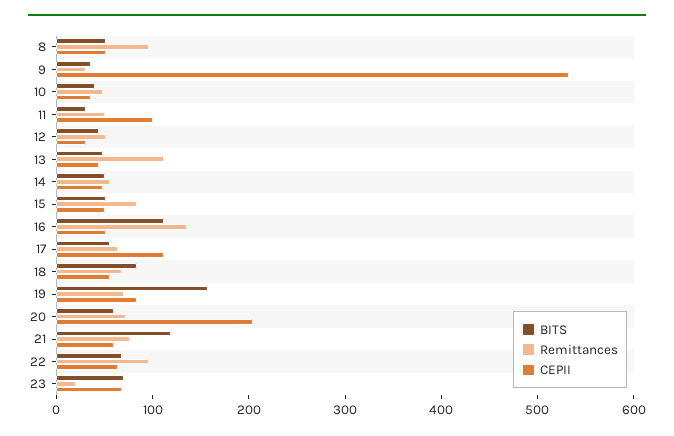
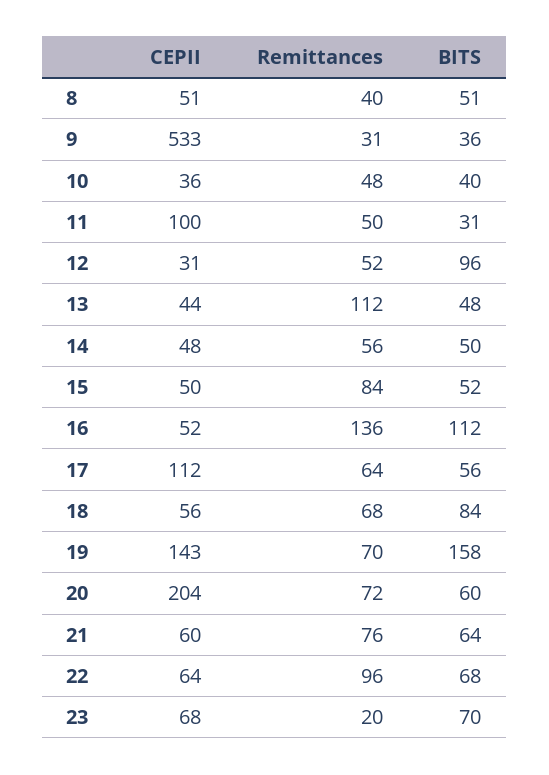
Remittances, 8: 100 -> 40
BITS, 12: 40 -> 96
CEPII, 19: 80 -> 143
BITS, 21: 120 -> 64

